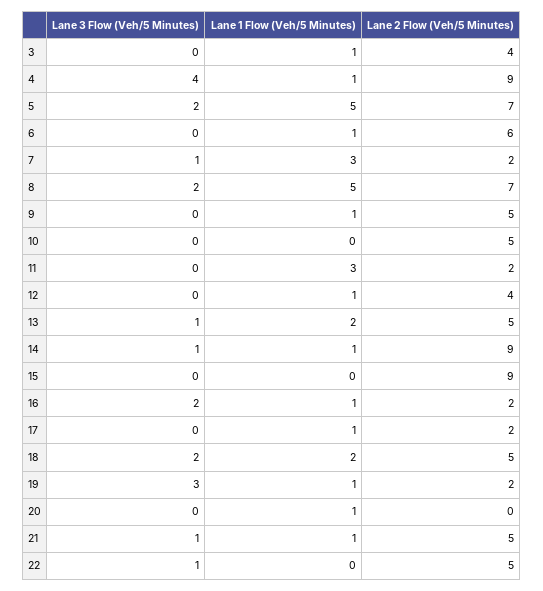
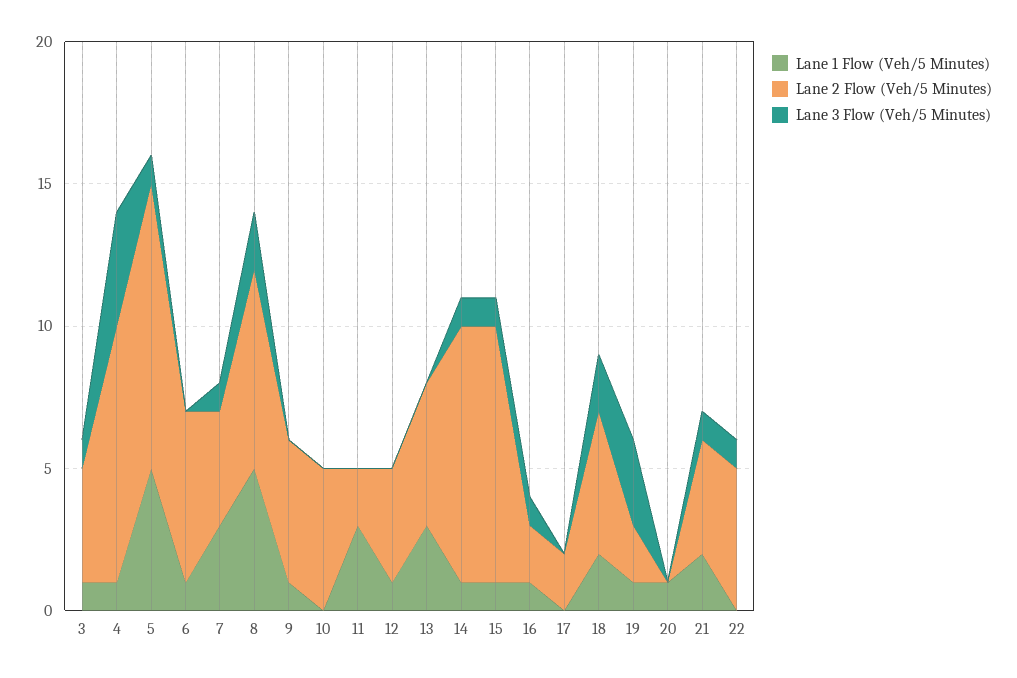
Lane 3 Flow (Veh/5 Minutes), 3: 0 -> 1
Lane 3 Flow (Veh/5 Minutes), 5: 2 -> 1
Lane 2 Flow (Veh/5 Minutes), 5: 7 -> 10
Lane 2 Flow (Veh/5 Minutes), 7: 2 -> 4
Lane 3 Flow (Veh/5 Minutes), 13: 1 -> 0
Lane 1 Flow (Veh/5 Minutes), 13: 2 -> 3
Lane 3 Flow (Veh/5 Minutes), 15: 0 -> 1
Lane 1 Flow (Veh/5 Minutes), 15: 0 -> 1
Lane 3 Flow (Veh/5 Minutes), 16: 2 -> 1
Lane 1 Flow (Veh/5 Minutes), 17: 1 -> 0
Lane 1 Flow (Veh/5 Minutes), 21: 1 -> 2
Lane 2 Flow (Veh/5 Minutes), 21: 5 -> 4

